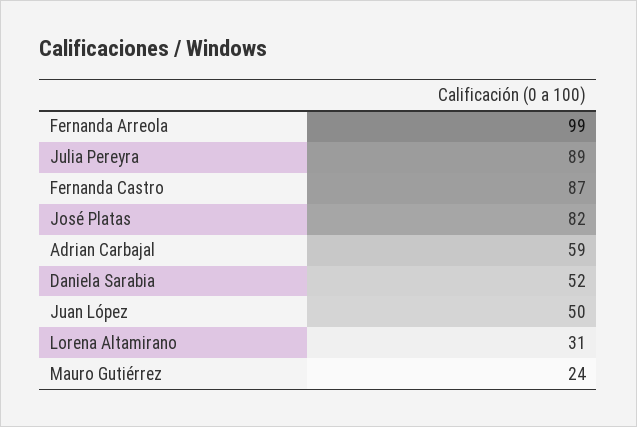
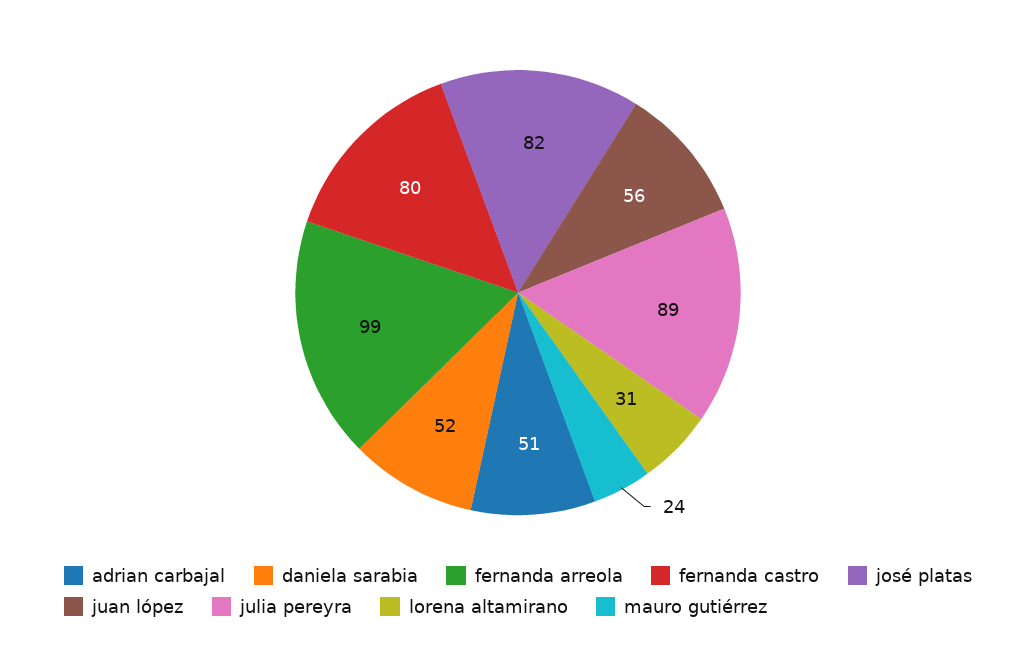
Fernanda Castro: 87 -> 80
Adrian Carbajal: 59 -> 51
Juan López: 50 -> 56

